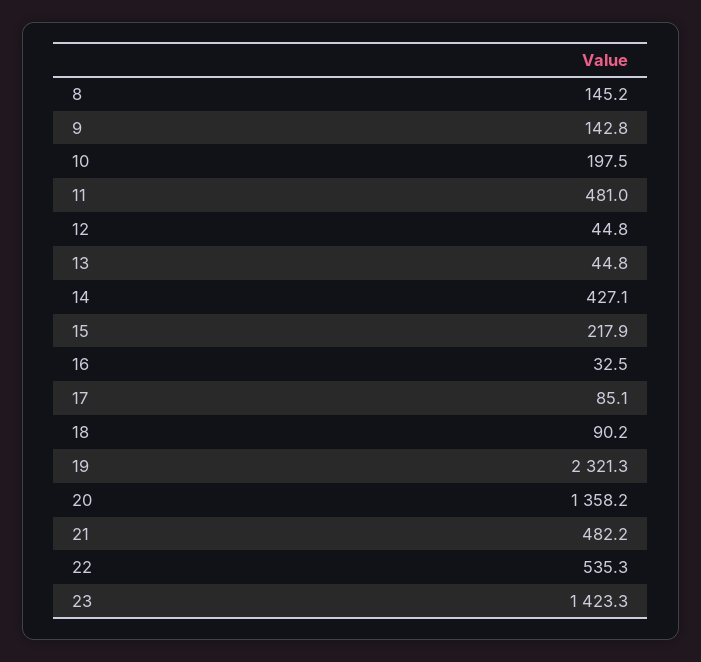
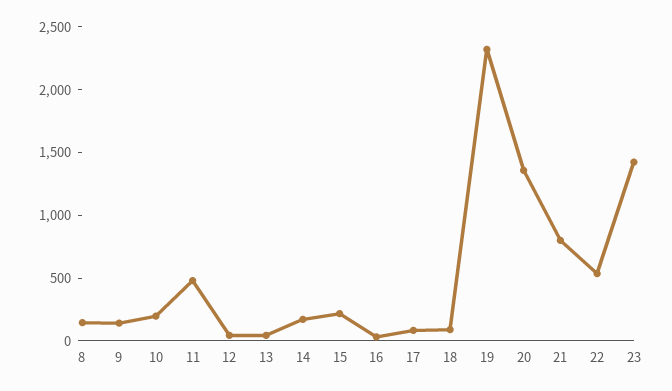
14: 427.1 -> 200
21: 482.2 -> 800

